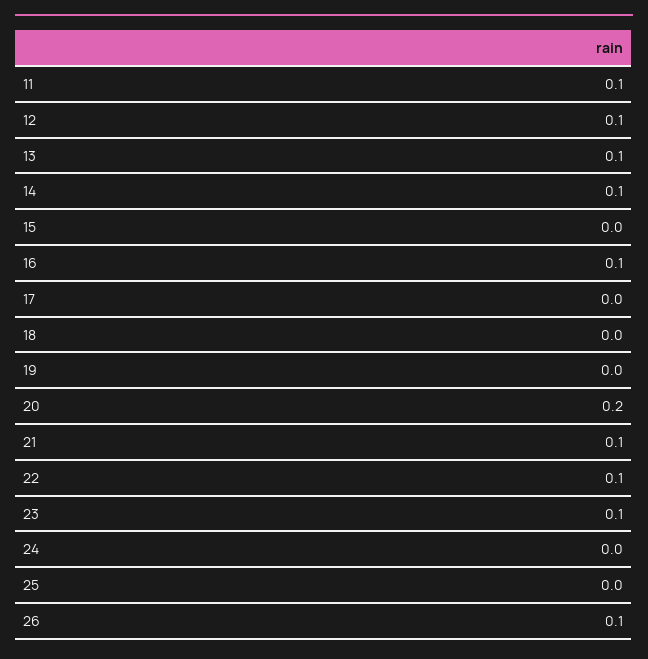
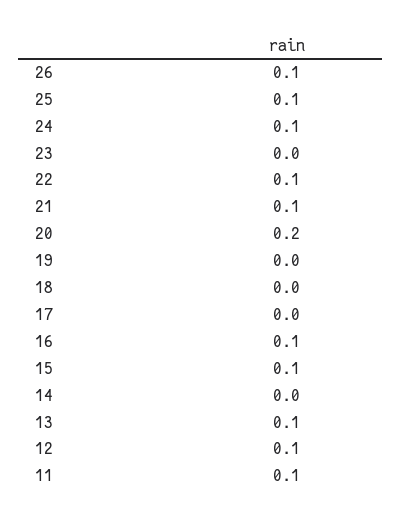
14: 0.1 -> 0
15: 0 -> 0.1
23: 0.1 -> 0
24: 0 -> 0.1
25: 0 -> 0.1

